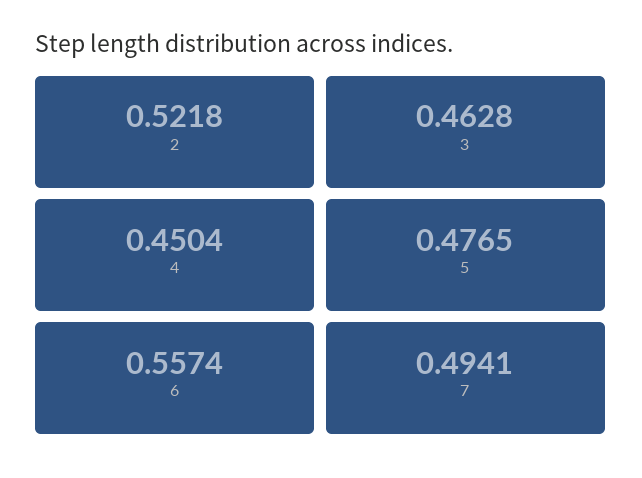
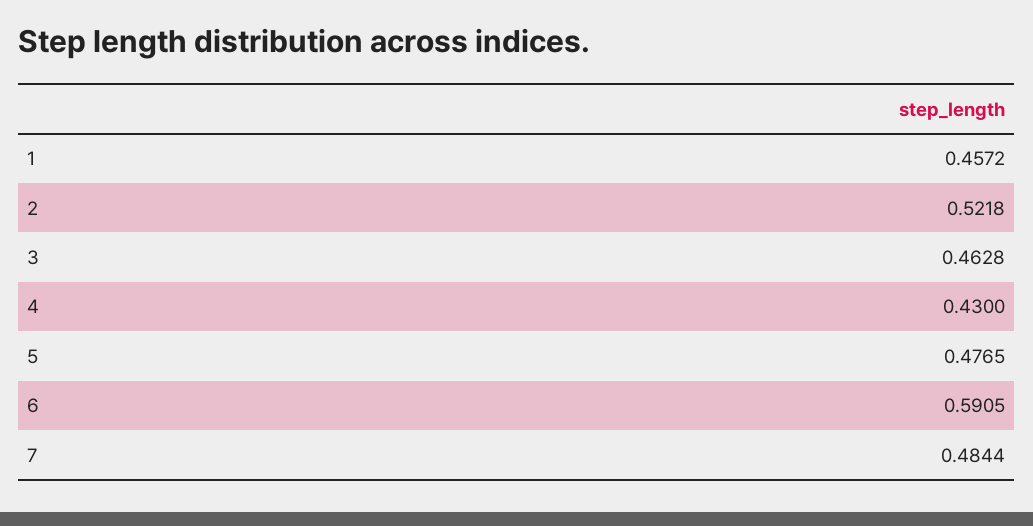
4: 0.4504 -> 0.43
6: 0.5574 -> 0.5905
7: 0.4941 -> 0.4844
1: none -> 0.4572

